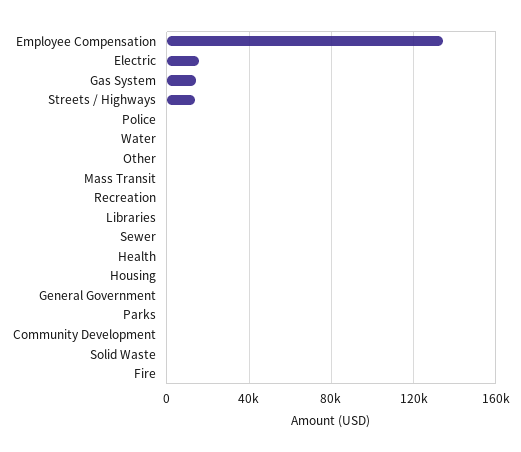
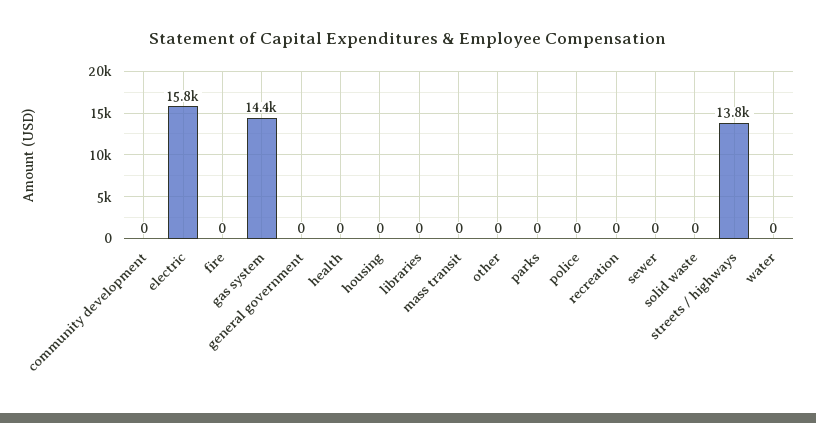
Employee Compensation: 135000 -> none

